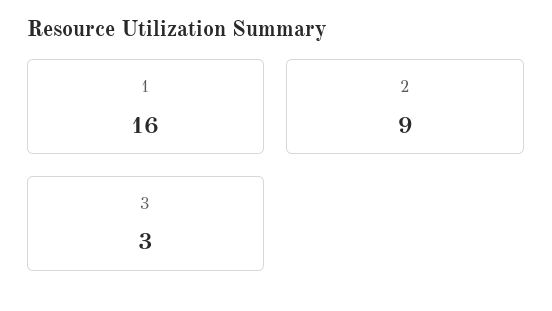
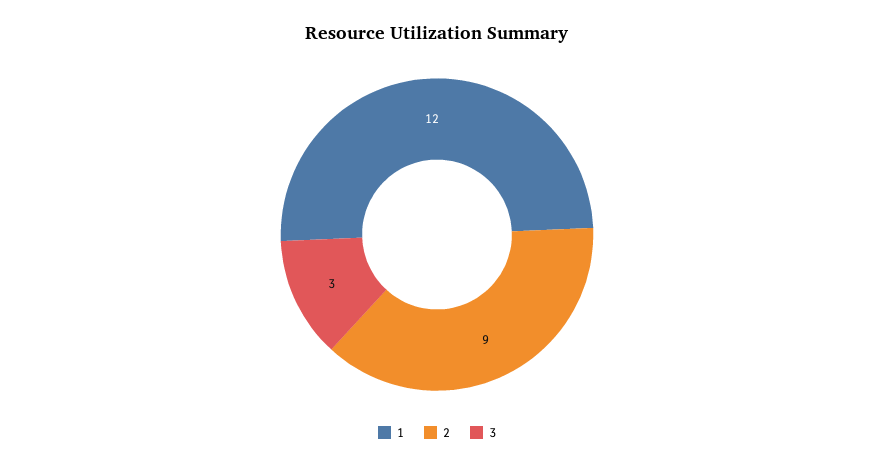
1: 16 -> 12

